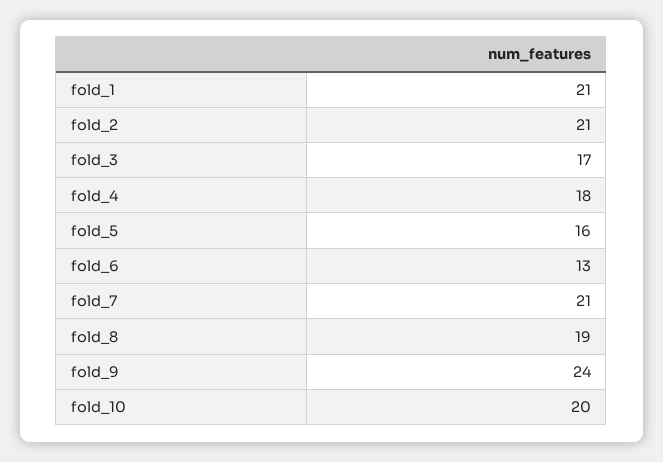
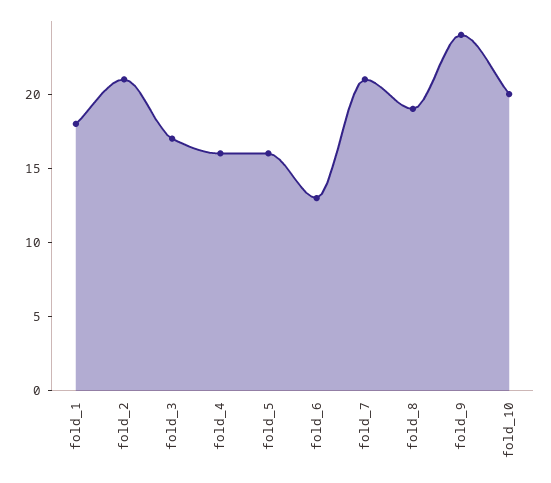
fold_1: 21 -> 18
fold_4: 18 -> 16

